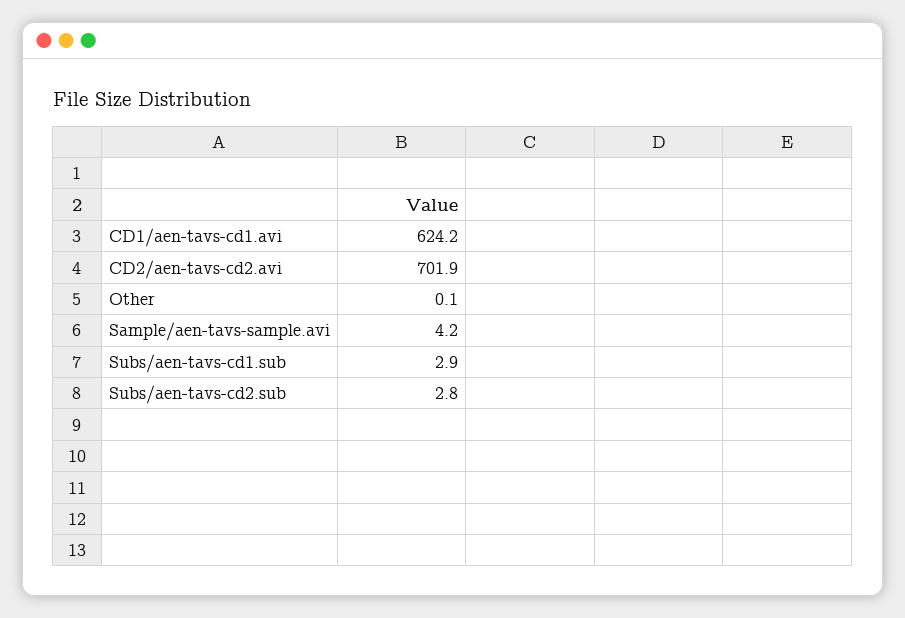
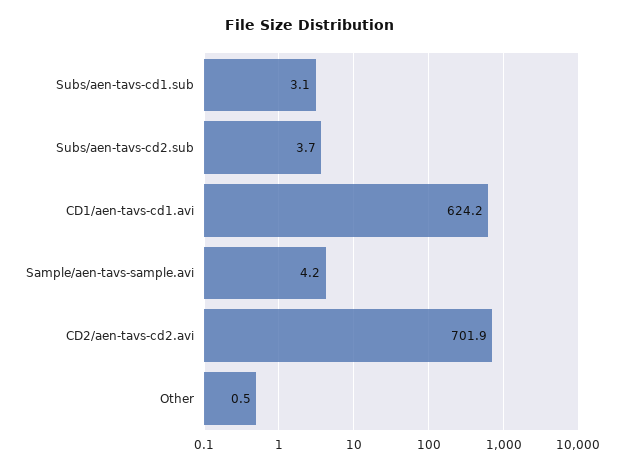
Other: 0.1 -> 0.5
Subs/aen-tavs-cd1.sub: 2.9 -> 3.1
Subs/aen-tavs-cd2.sub: 2.8 -> 3.7

